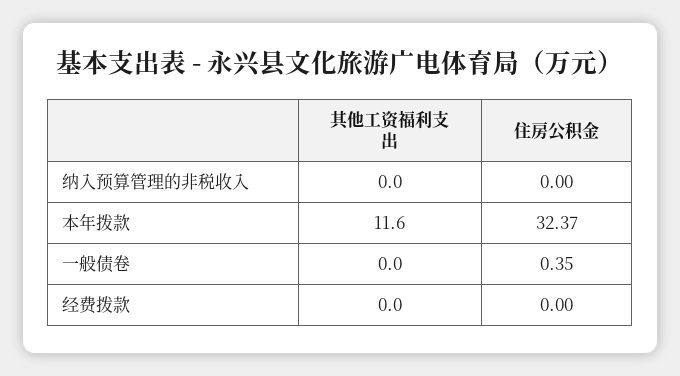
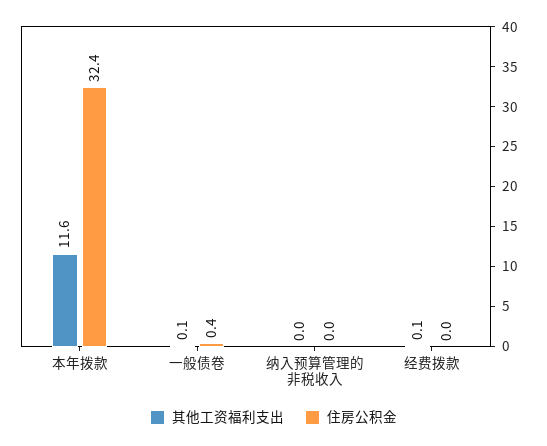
其他工资福利支出, 一般债卷: 0 -> 0.1
其他工资福利支出, 经费拨款: 0 -> 0.1

